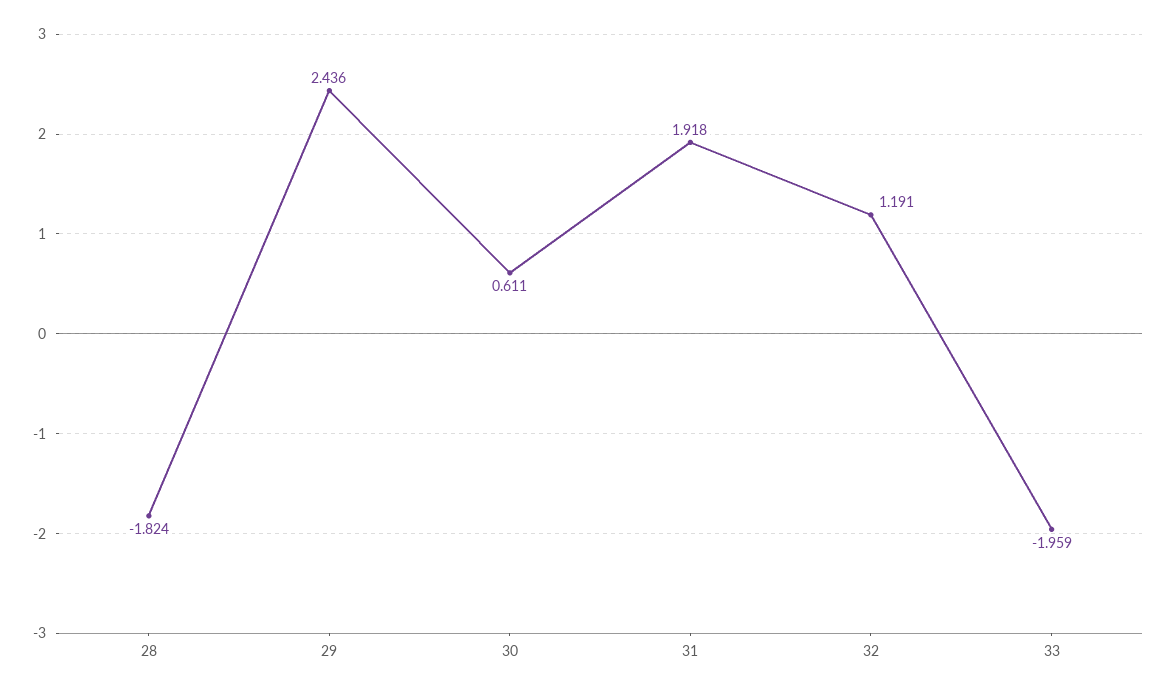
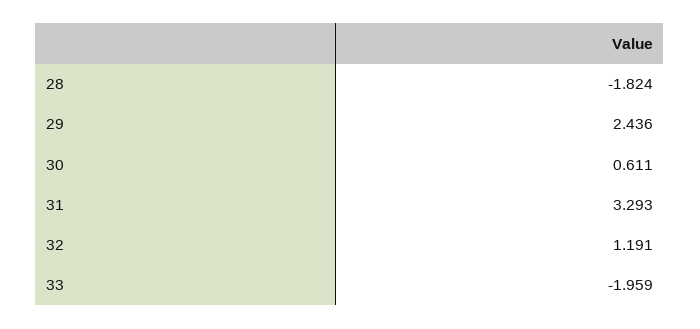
31: 1.918 -> 3.293

